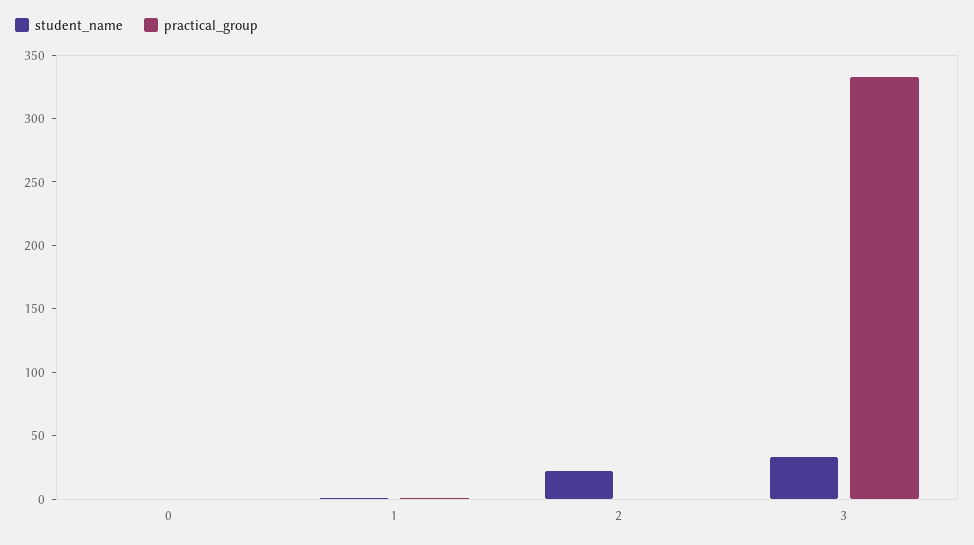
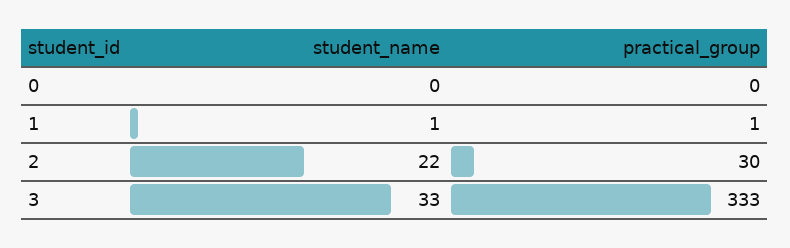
practical_group, 2: 0 -> 30

